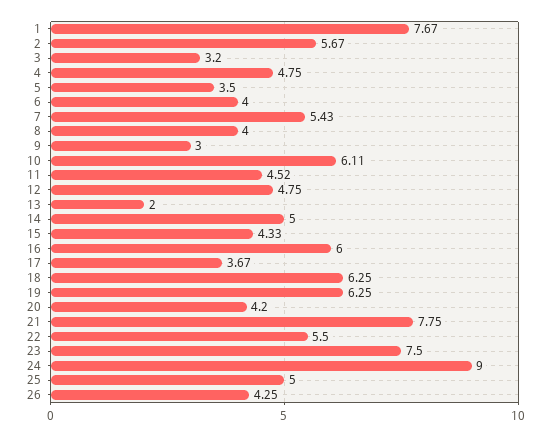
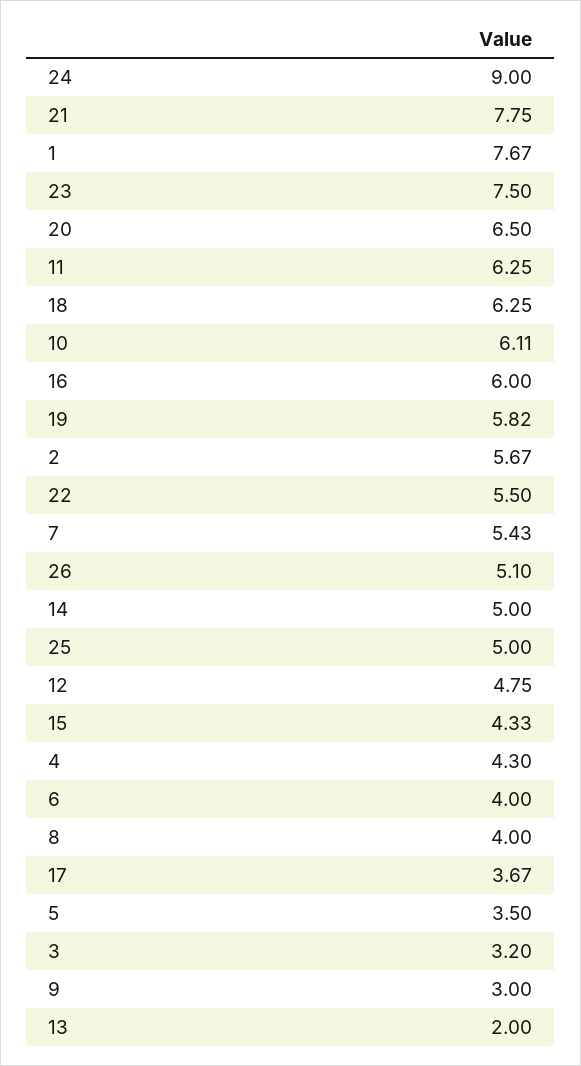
4: 4.75 -> 4.3
11: 4.52 -> 6.25
19: 6.25 -> 5.82
20: 4.2 -> 6.5
26: 4.25 -> 5.1

